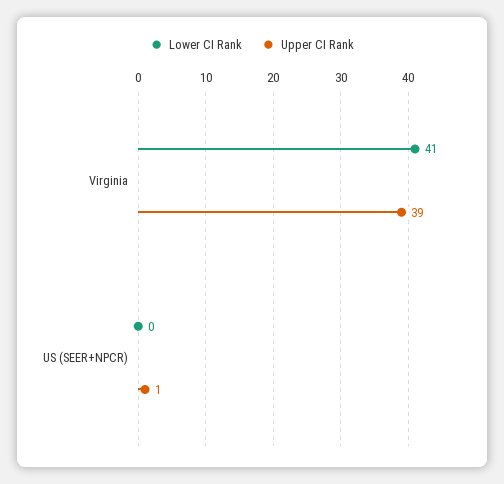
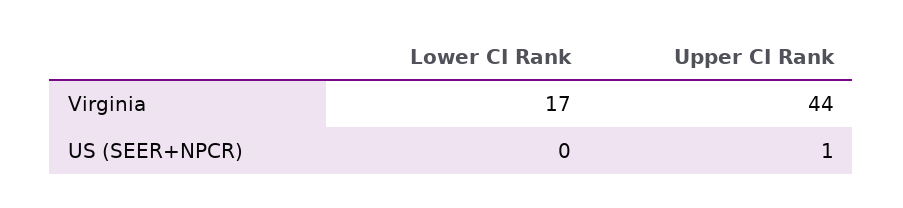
Lower CI Rank, Virginia: 41 -> 17
Upper CI Rank, Virginia: 39 -> 44

